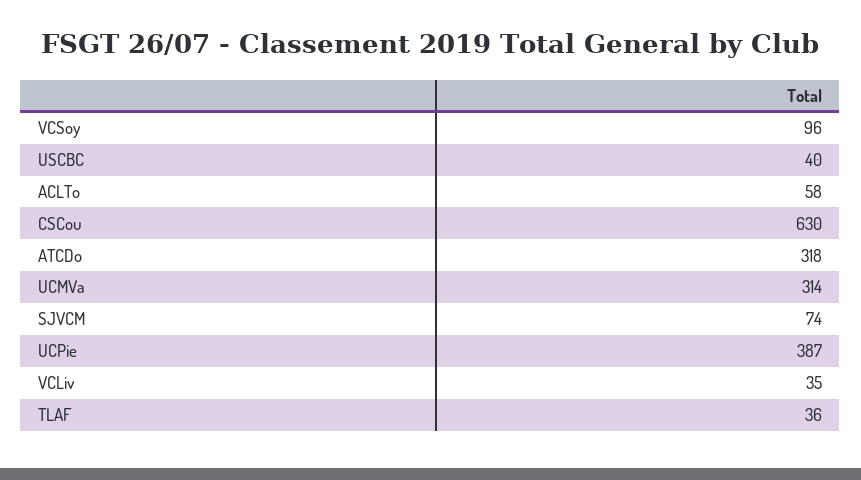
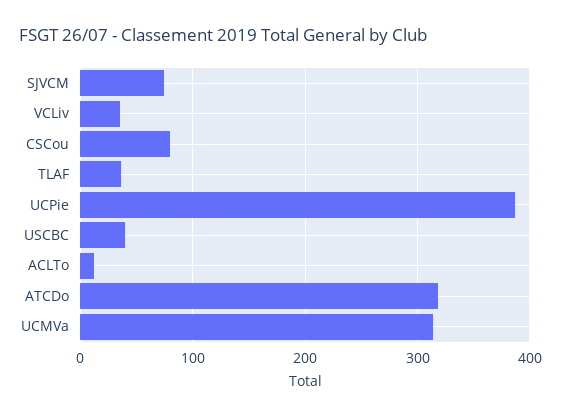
VCSoy: 96 -> none
ACLTo: 58 -> 10
CSCou: 630 -> 80

